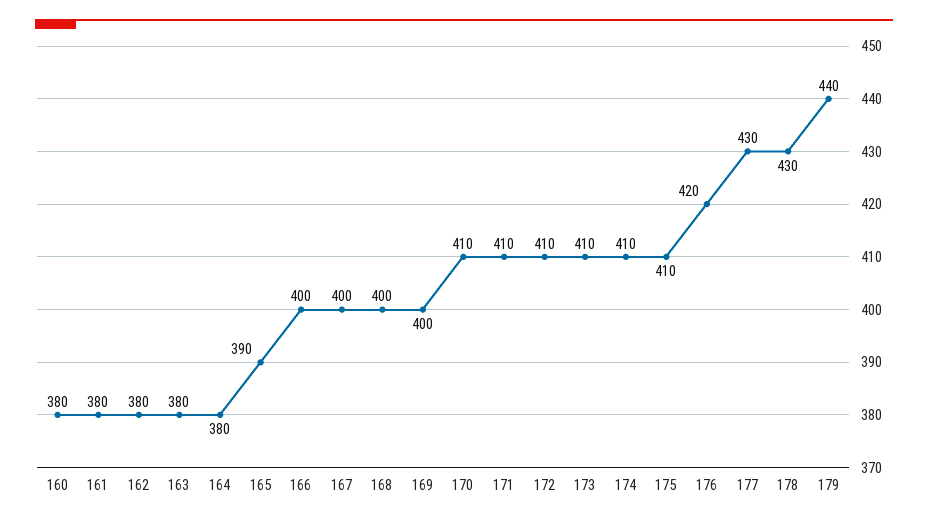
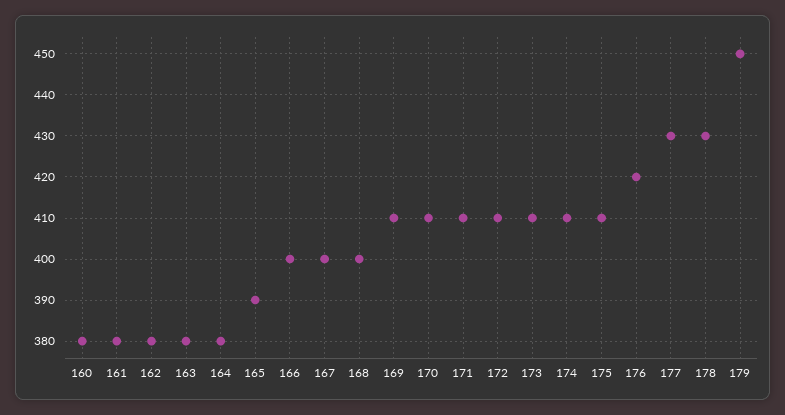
169: 400 -> 410
179: 440 -> 450

